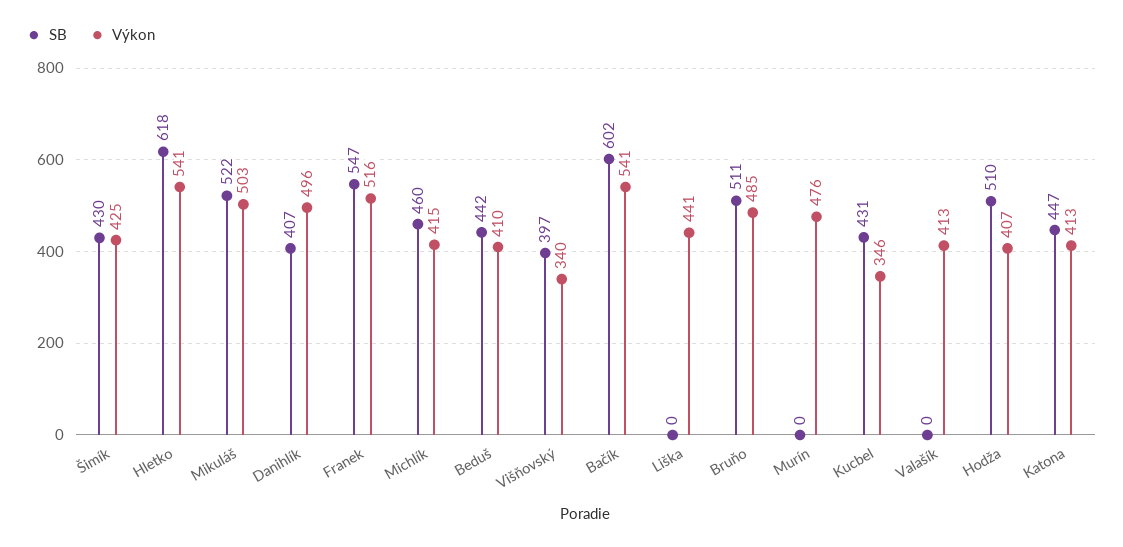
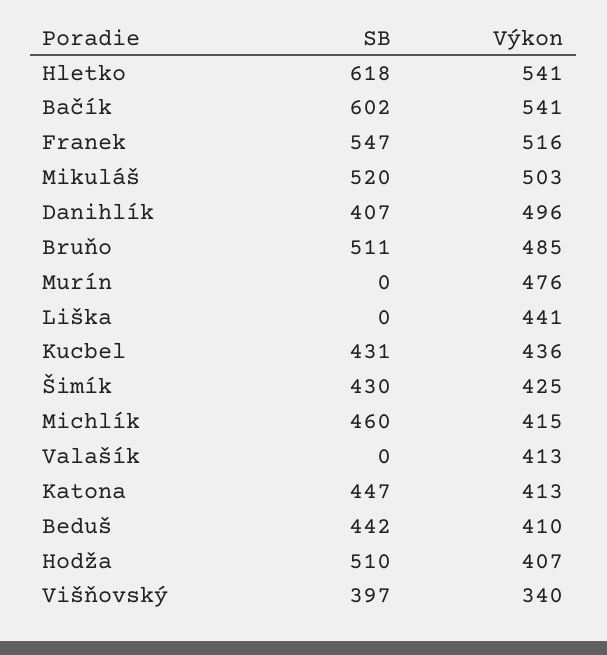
SB, Mikuláš: 522 -> 520
Výkon, Kucbel: 346 -> 436

